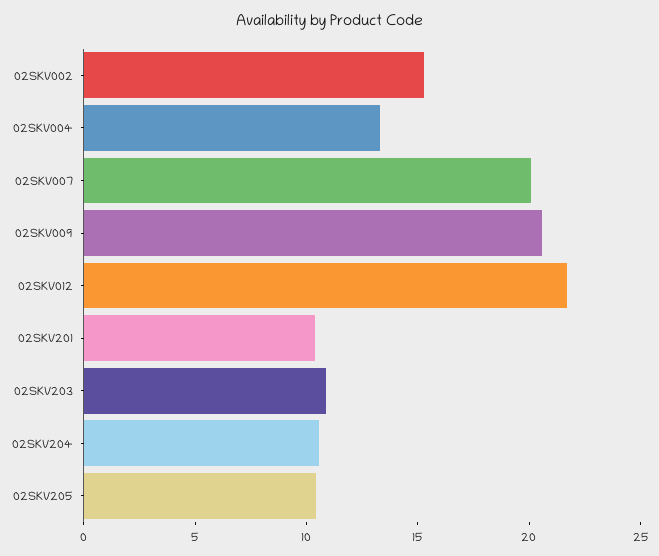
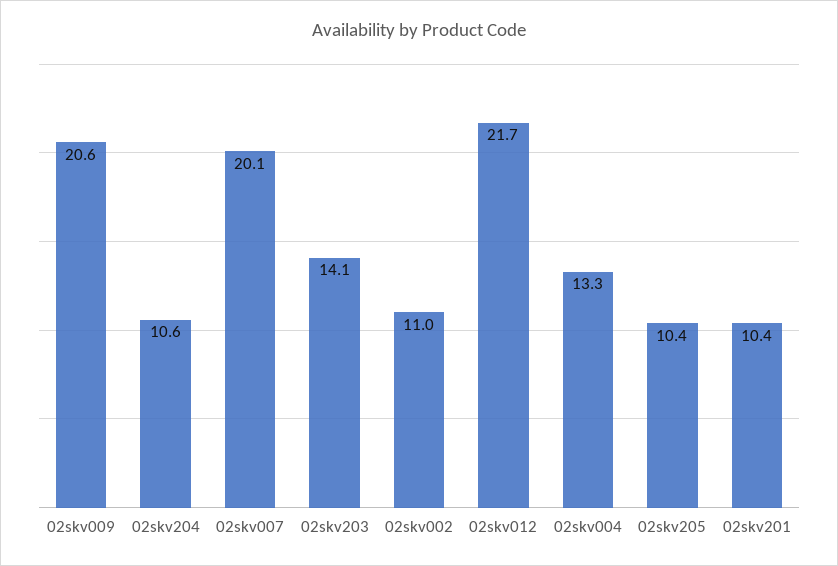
02SKV002: 15 -> 11
02SKV203: 11 -> 14.1

